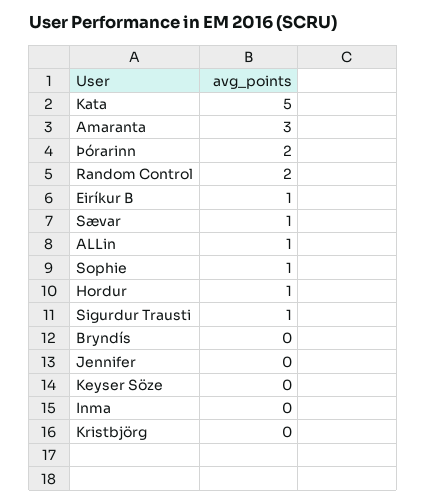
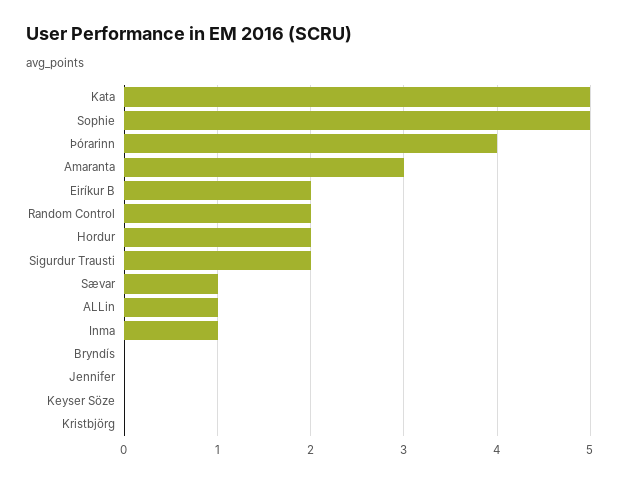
Þórarinn: 2 -> 4
Eiríkur B: 1 -> 2
Sophie: 1 -> 5
Hordur: 1 -> 2
Sigurdur Trausti: 1 -> 2
Inma: 0 -> 1

